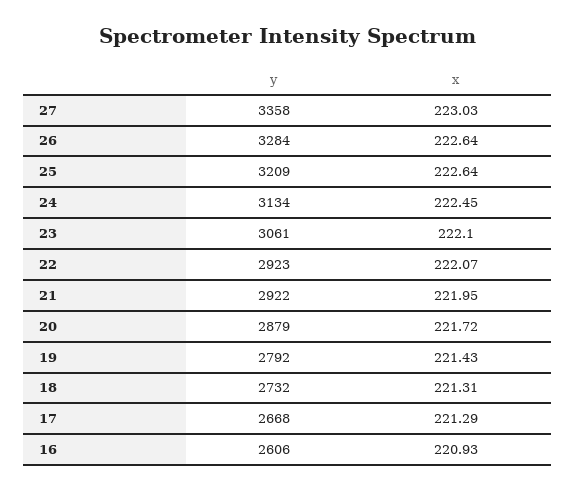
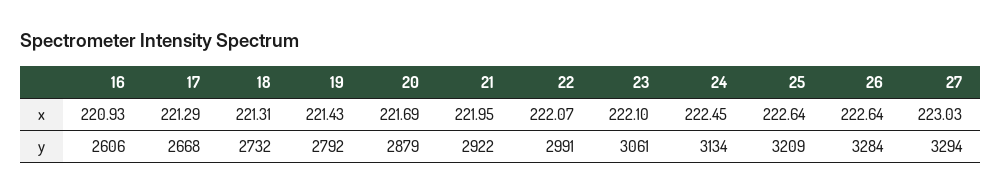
y, 27: 3358 -> 3294
y, 22: 2923 -> 2991
x, 20: 221.72 -> 221.69

